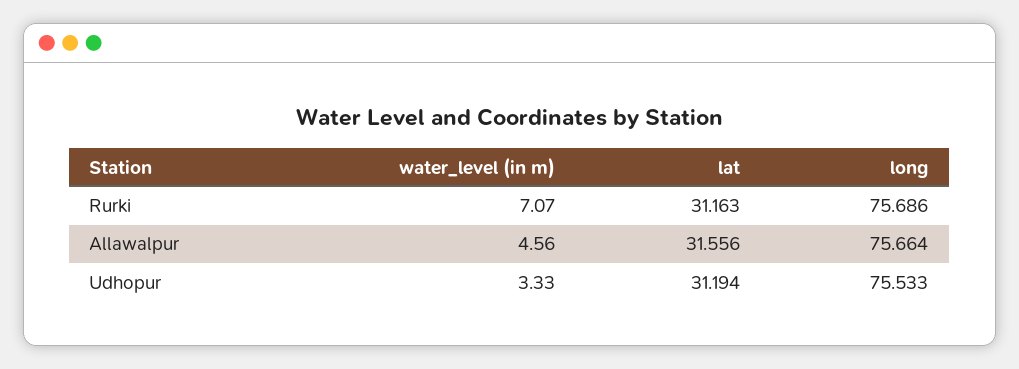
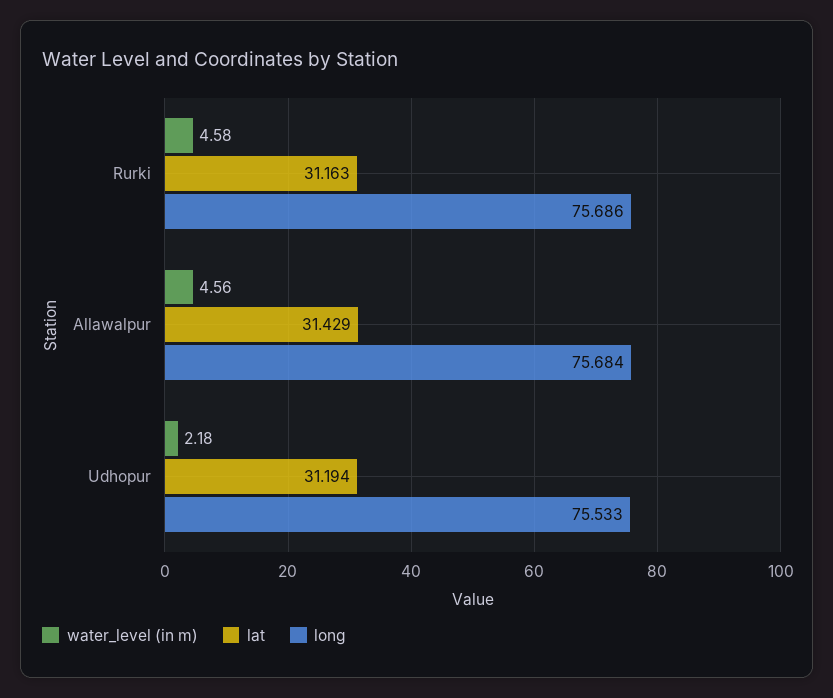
water_level (in m), Rurki: 7.07 -> 4.58
lat, Allawalpur: 31.556 -> 31.429
long, Allawalpur: 75.664 -> 75.684
water_level (in m), Udhopur: 3.33 -> 2.18

